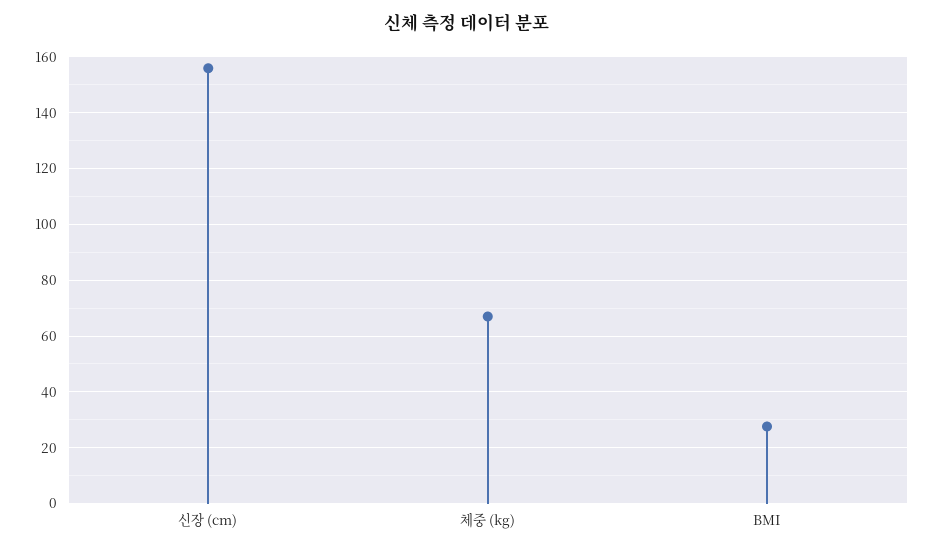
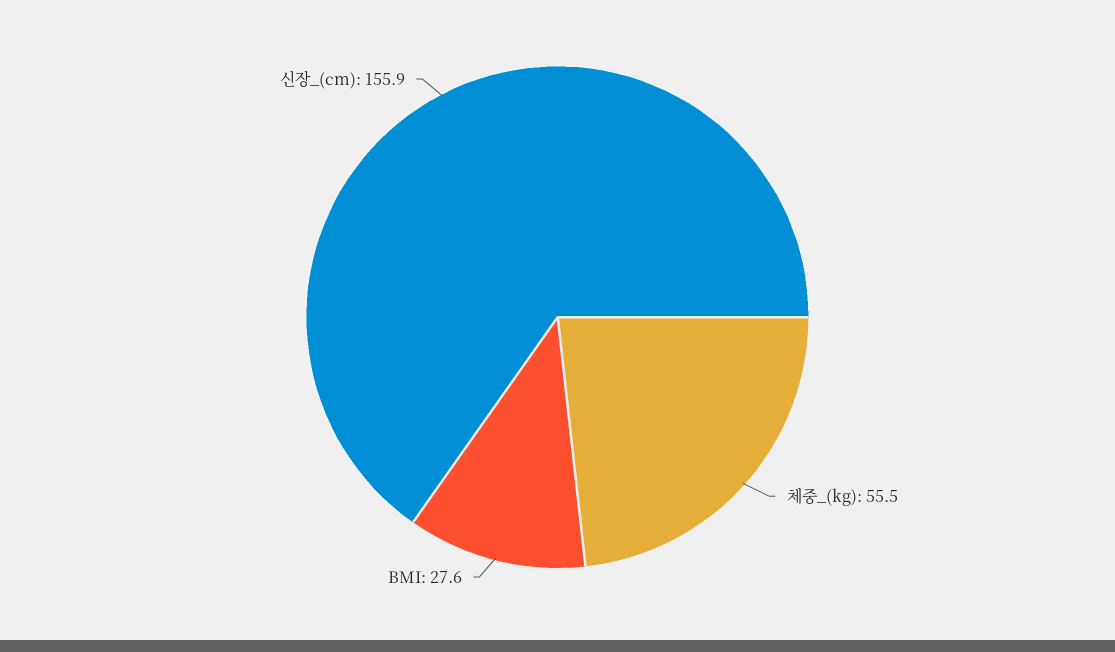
체중 (kg): 67.5 -> 55.5

